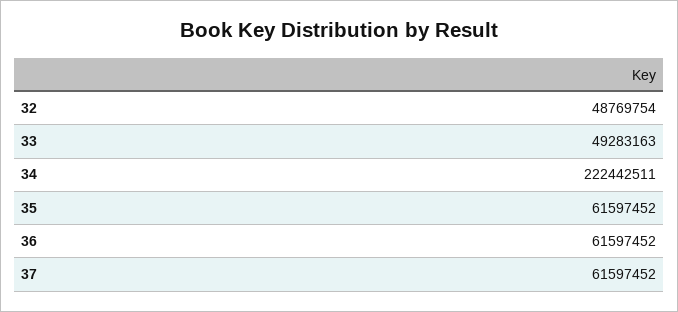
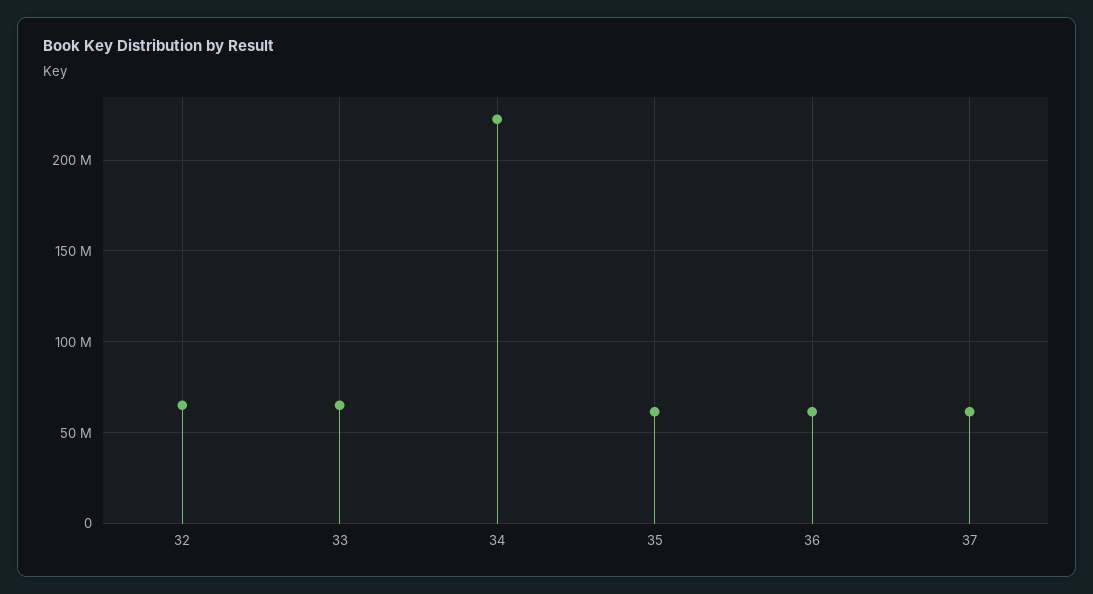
32: 48769754 -> 65000000
33: 49283163 -> 65000000

